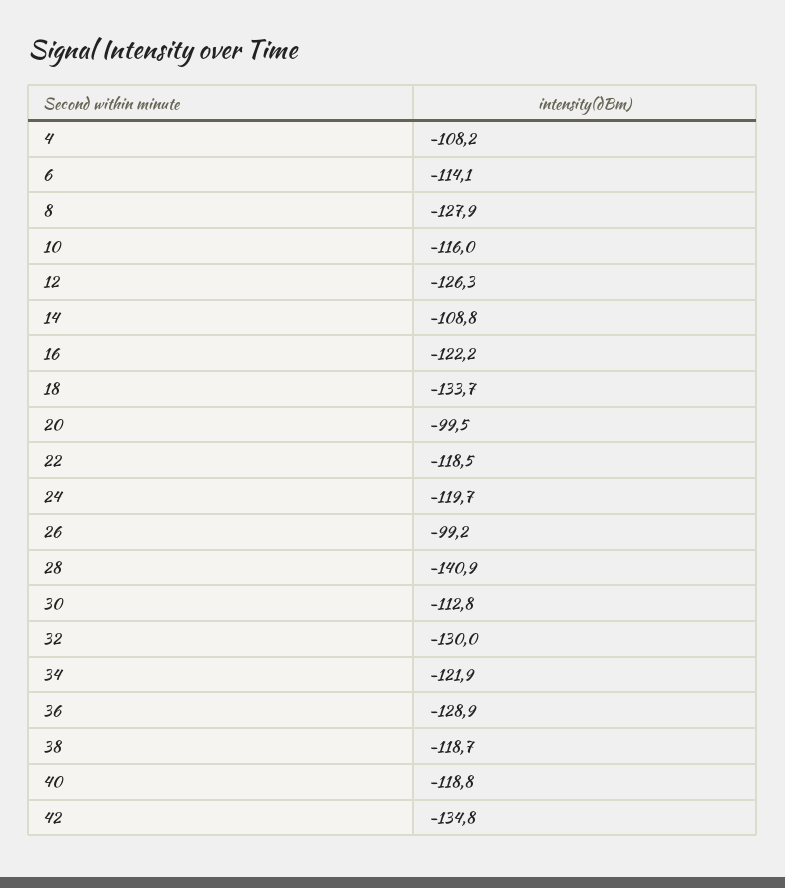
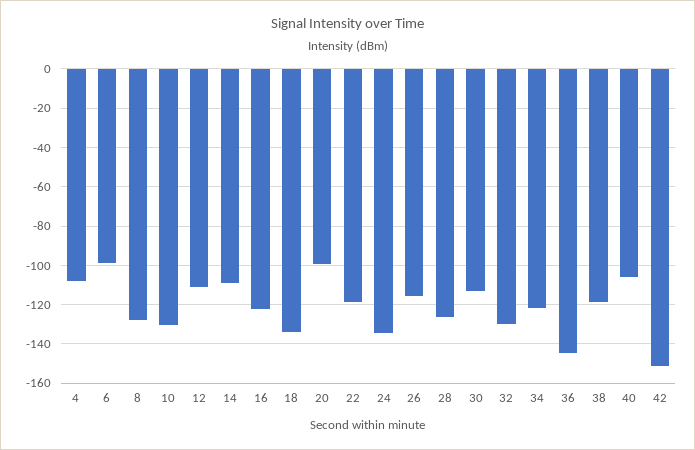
6: -114.1 -> -100
10: -116 -> -130
12: -126.3 -> -110
24: -119.7 -> -135
26: -99.2 -> -115
28: -140.9 -> -125
36: -128.9 -> -145
40: -118.8 -> -105
42: -134.8 -> -150

